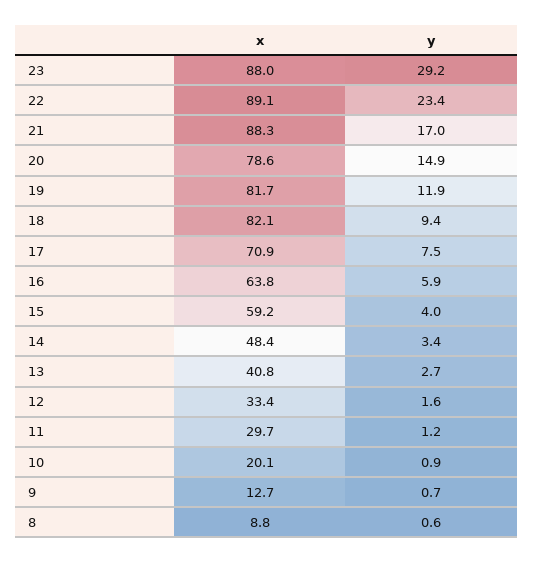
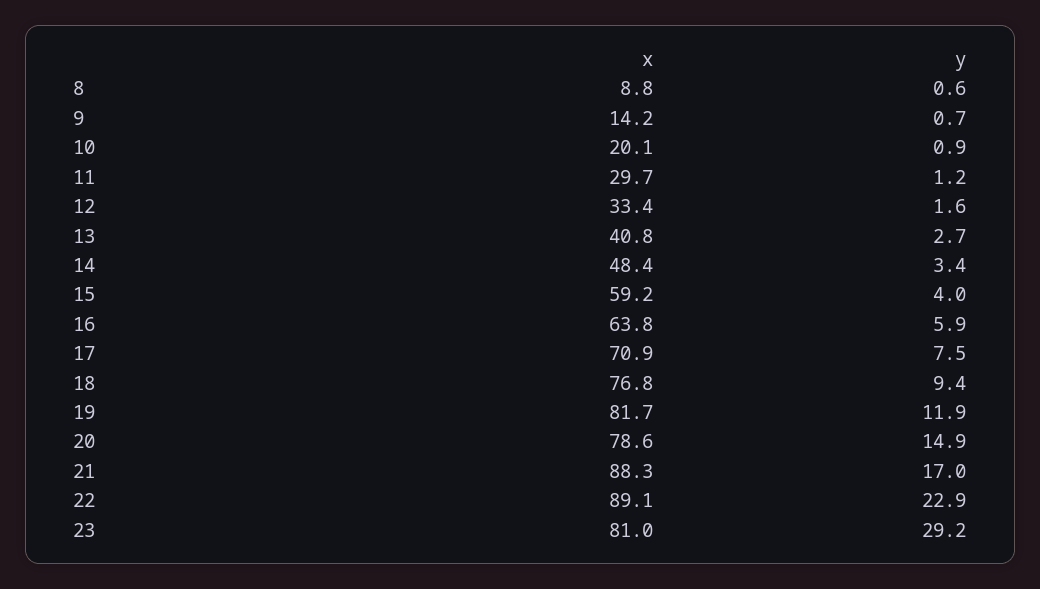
x, 23: 88 -> 81
y, 22: 23.4 -> 22.9
x, 18: 82.1 -> 76.8
x, 9: 12.7 -> 14.2

